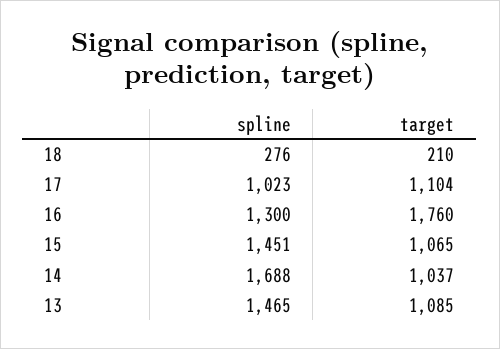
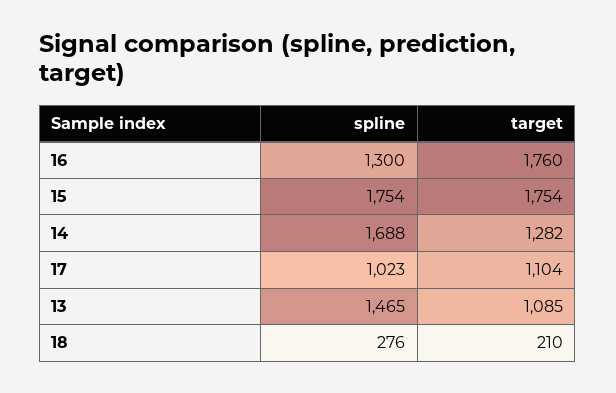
spline, 15: 1451 -> 1754
target, 15: 1065 -> 1754
target, 14: 1037 -> 1282

